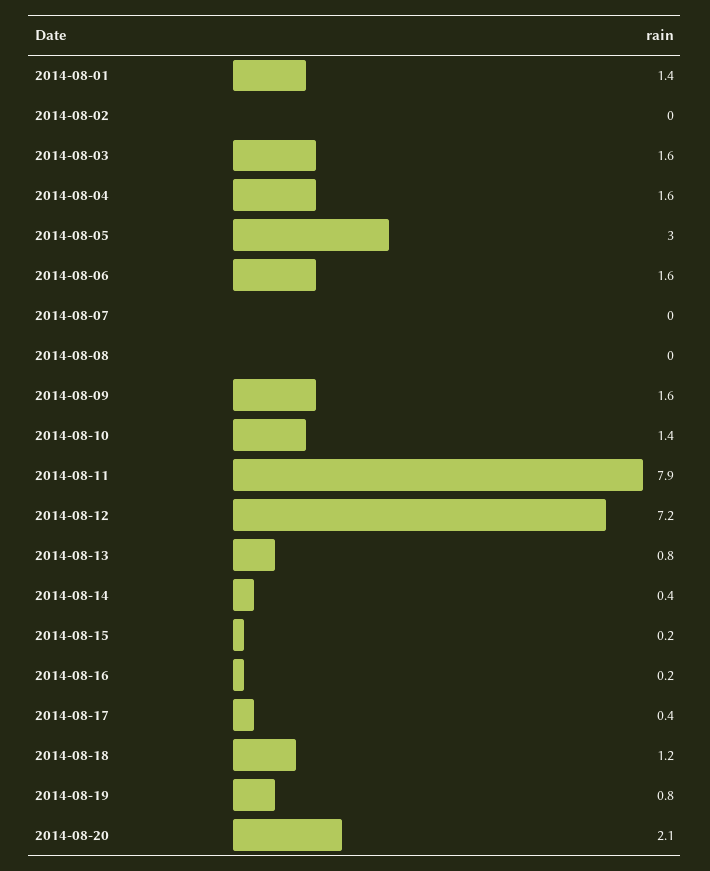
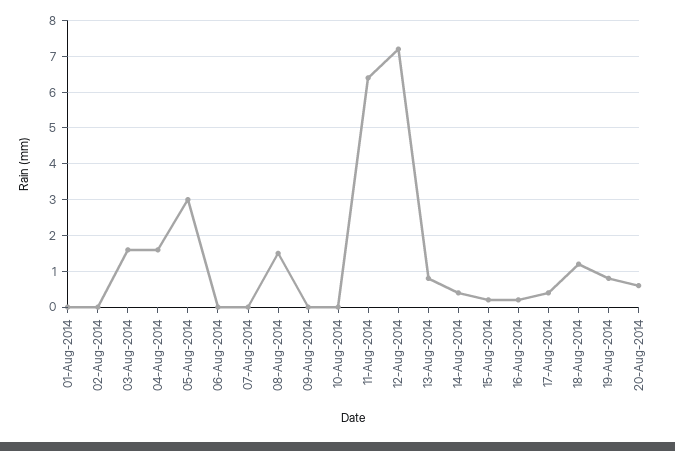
2014-08-01: 1.4 -> 0
2014-08-06: 1.6 -> 0
2014-08-08: 0 -> 1.5
2014-08-09: 1.6 -> 0
2014-08-10: 1.4 -> 0
2014-08-11: 7.9 -> 6.5
2014-08-20: 2.1 -> 0.5

